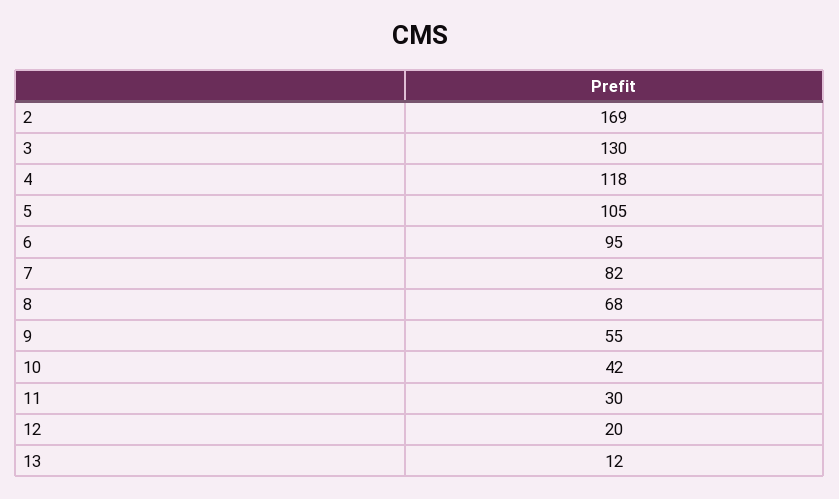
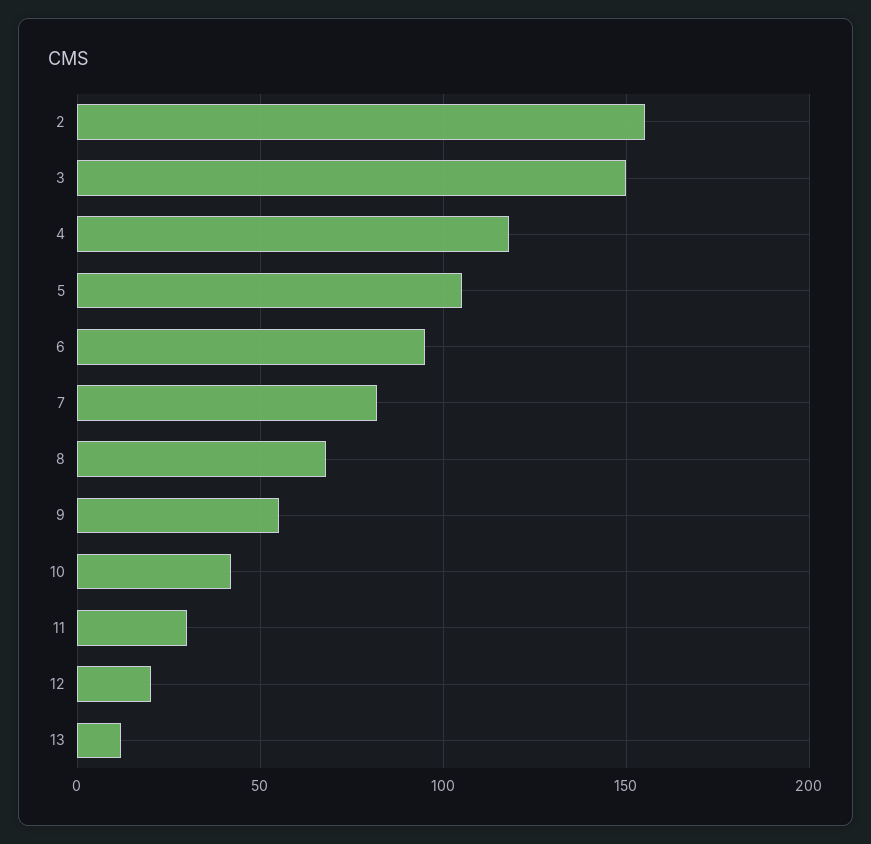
2: 169 -> 155
3: 130 -> 150

